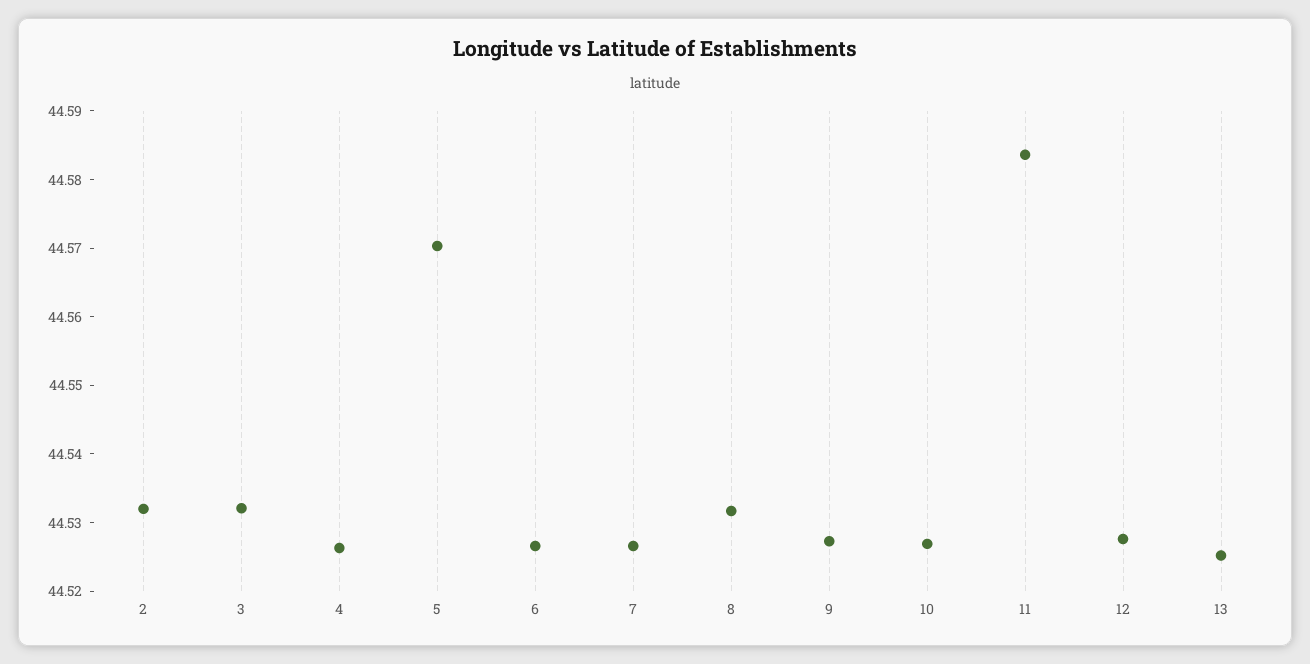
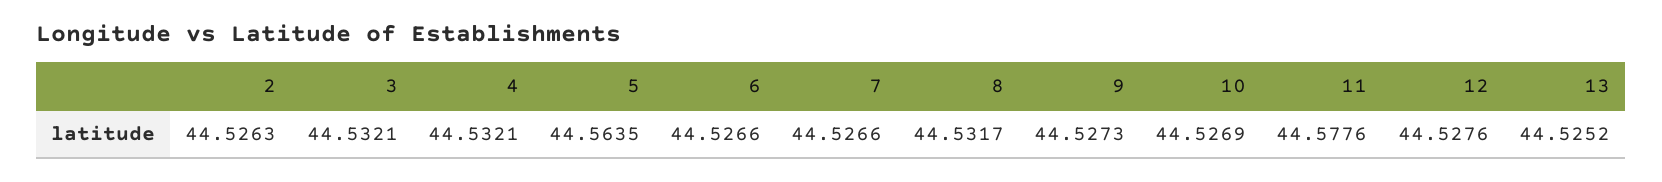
2: 44.532 -> 44.5263
4: 44.526 -> 44.5321
5: 44.57 -> 44.5635
11: 44.584 -> 44.5776

